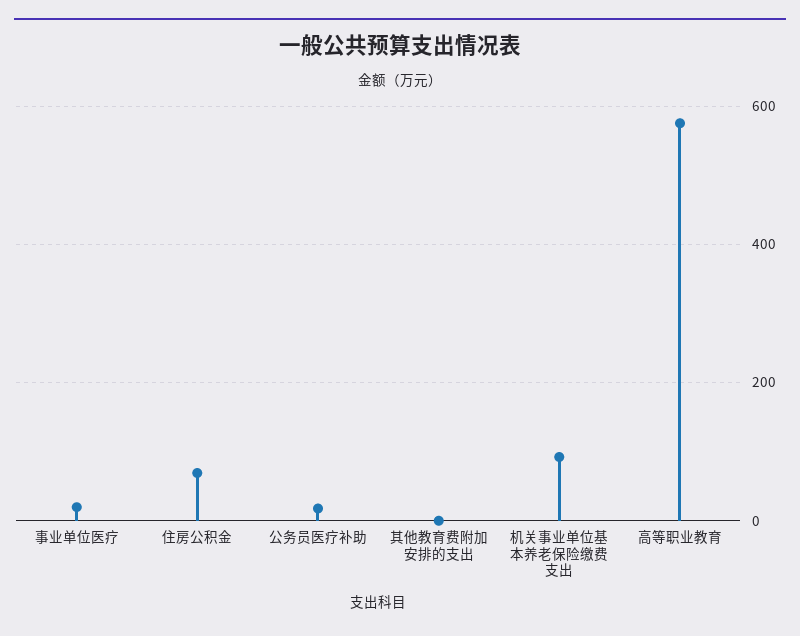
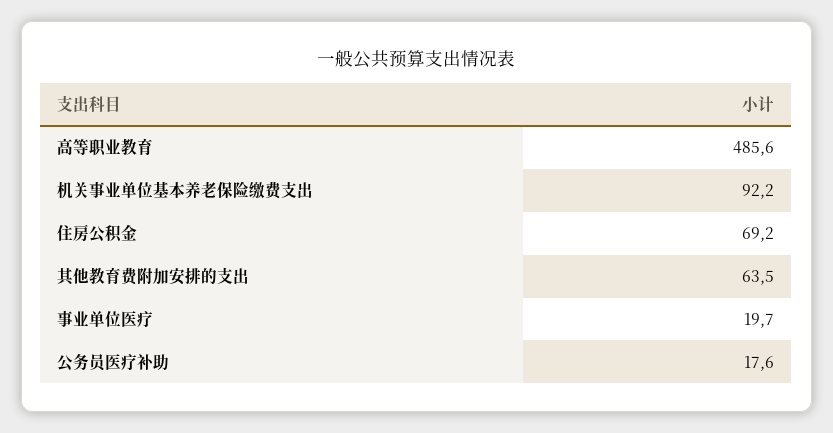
其他教育费附加安排的支出: 0 -> 63.5
高等职业教育: 580 -> 485.6

